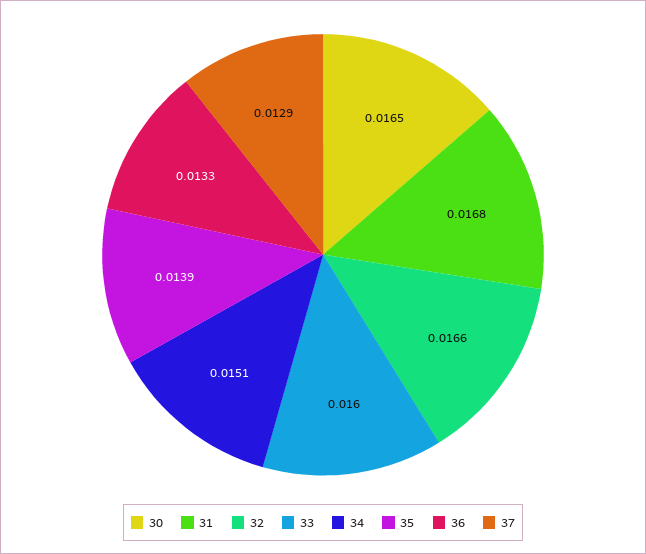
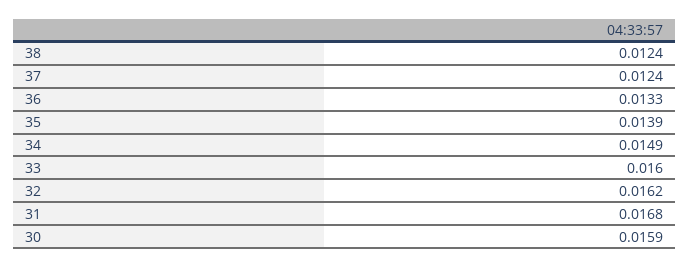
30: 0.0165 -> 0.0159
32: 0.0166 -> 0.0162
34: 0.0151 -> 0.0149
37: 0.0129 -> 0.0124
38: none -> 0.0124

